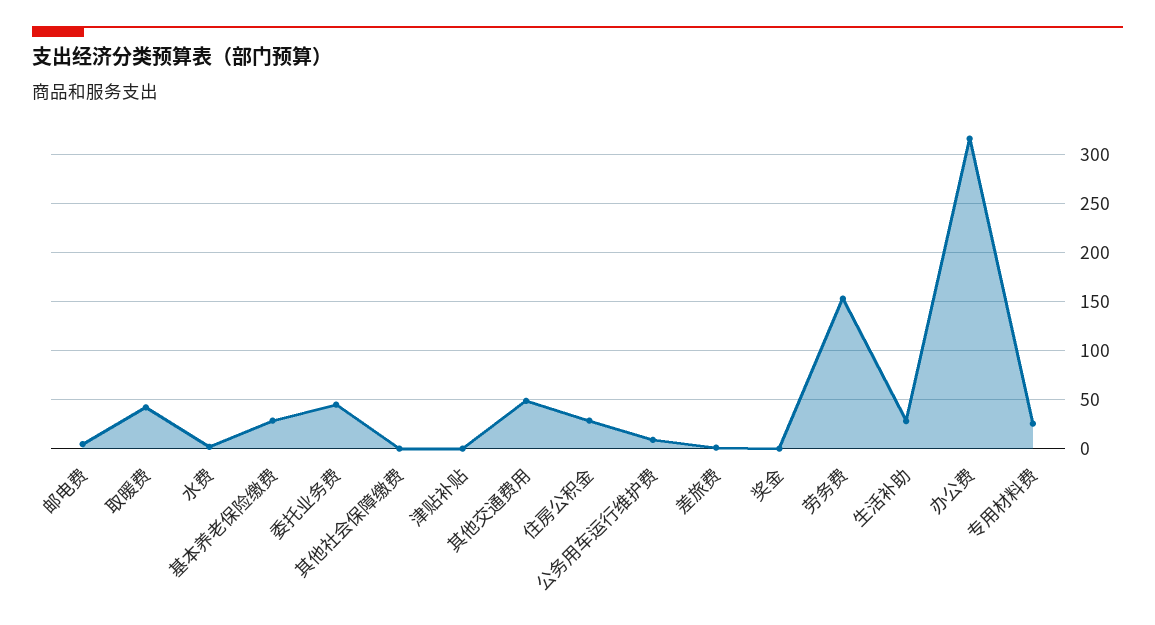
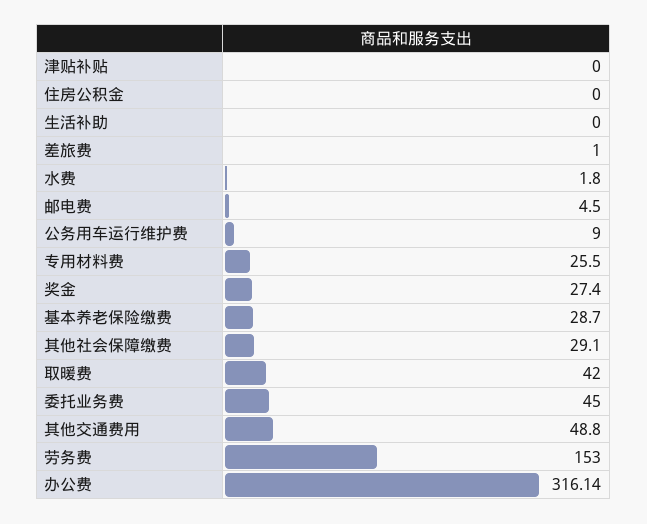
其他社会保障缴费: 0 -> 29.1
住房公积金: 30 -> 0
奖金: 0 -> 27.4
生活补助: 30 -> 0

